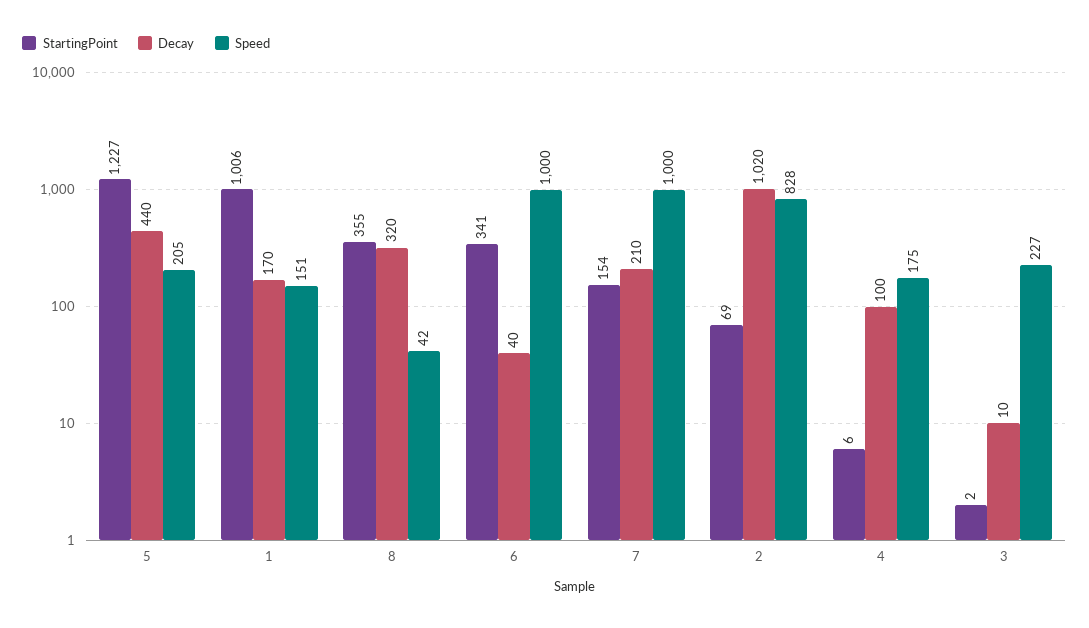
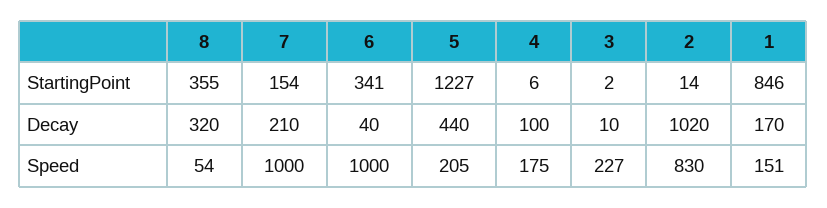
StartingPoint, 1: 1006 -> 846
Speed, 8: 42 -> 54
StartingPoint, 2: 69 -> 14
Speed, 2: 828 -> 830

